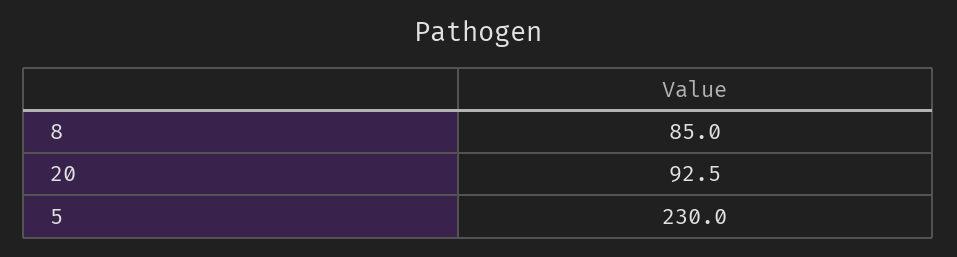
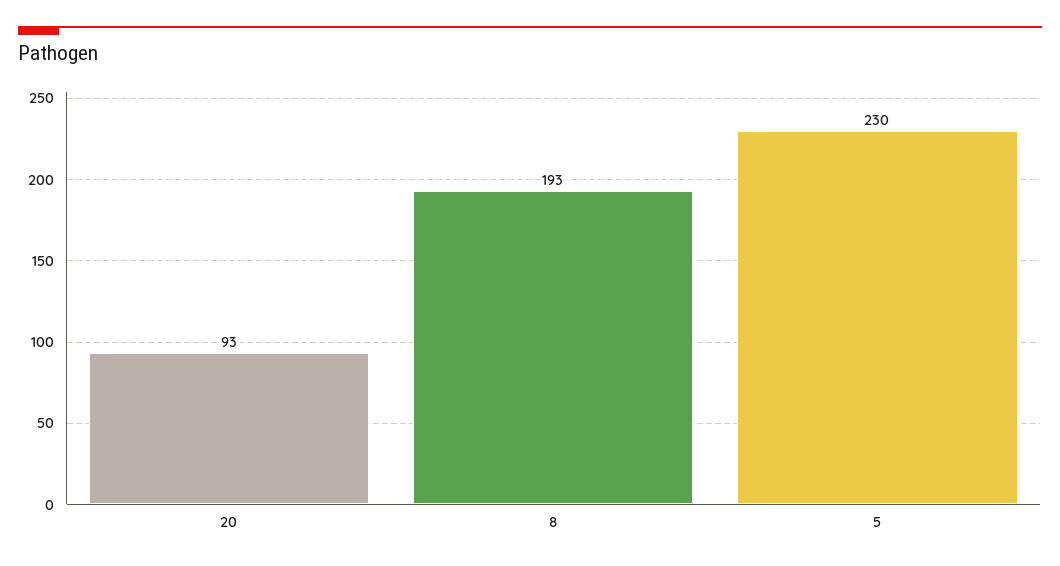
8: 85 -> 193

